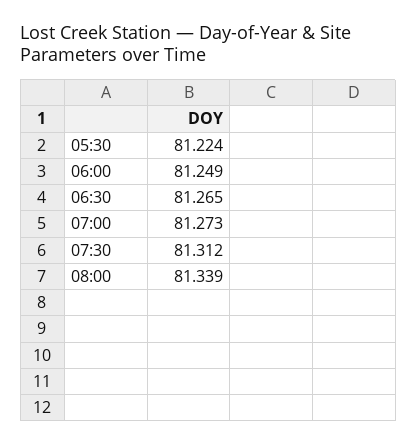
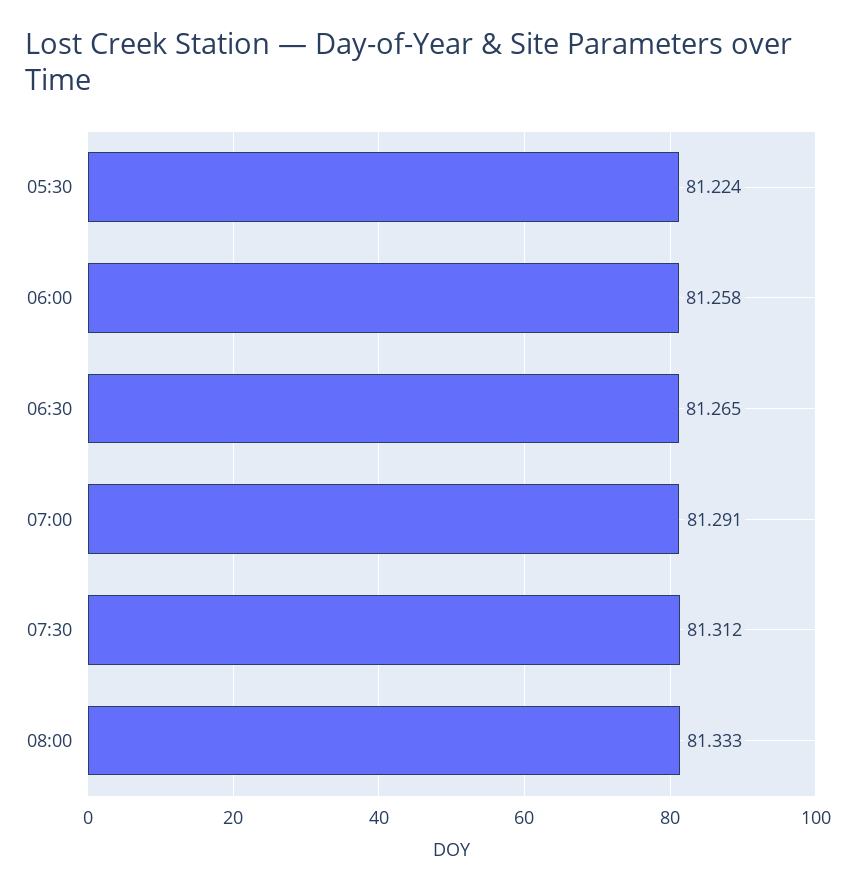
06:00: 81.249 -> 81.258
07:00: 81.273 -> 81.291
08:00: 81.339 -> 81.333

